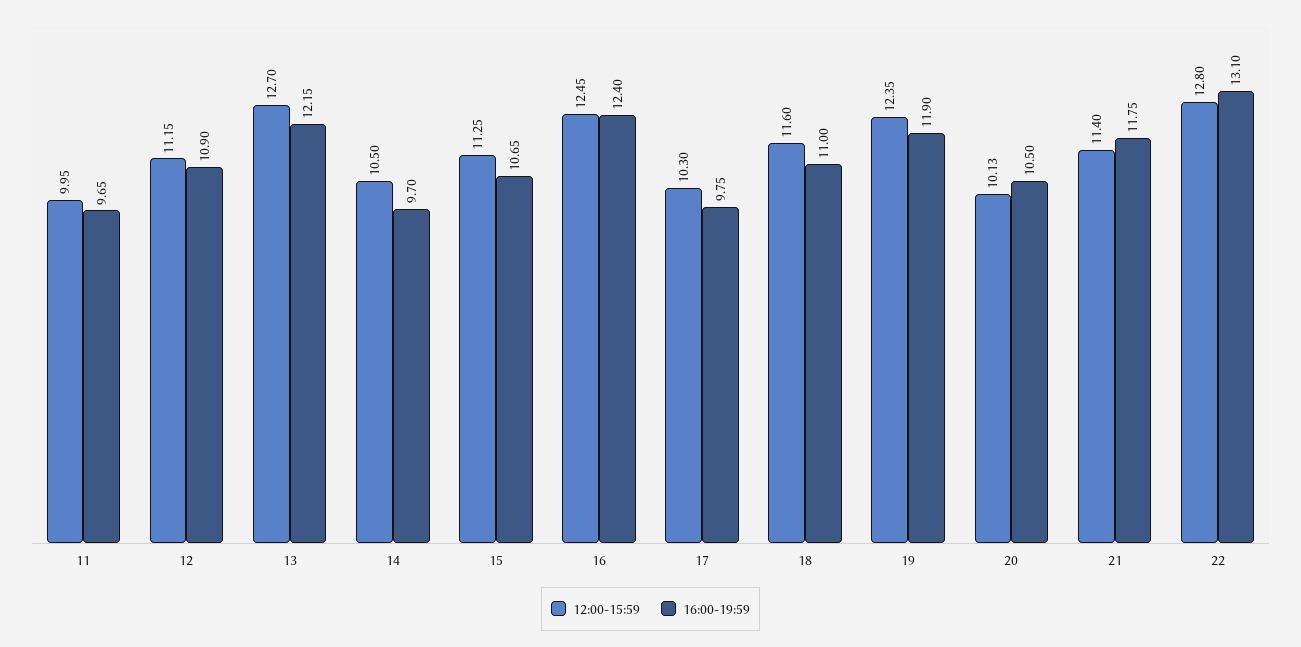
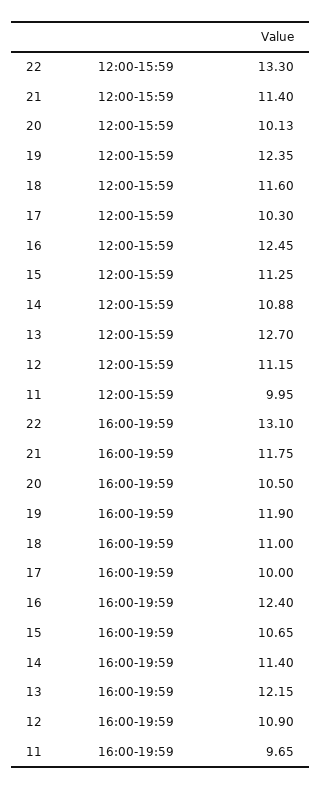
12:00-15:59, 14: 10.5 -> 10.88
16:00-19:59, 14: 9.7 -> 11.4
16:00-19:59, 17: 9.75 -> 10
12:00-15:59, 22: 12.8 -> 13.3

